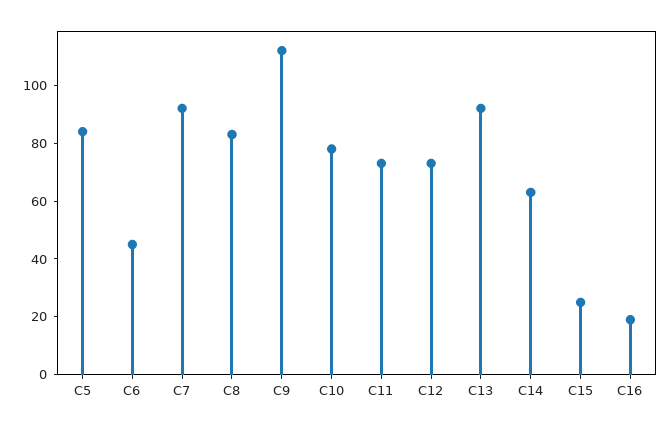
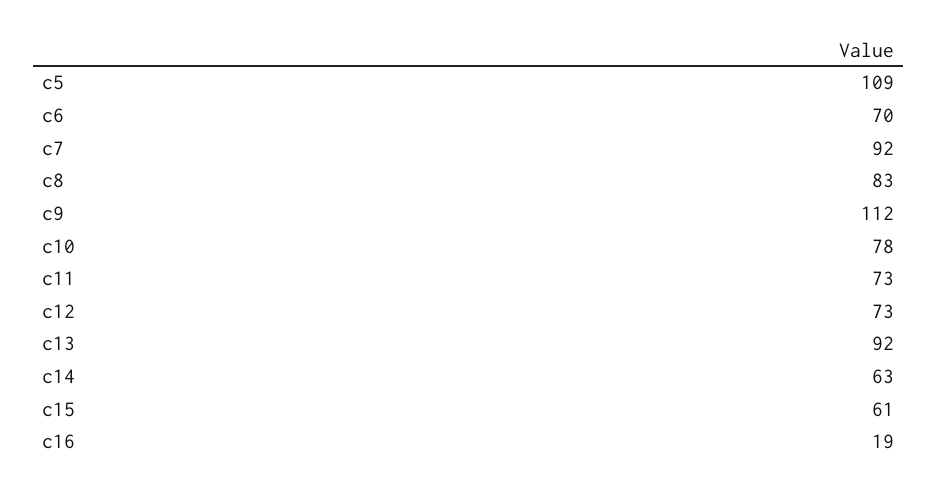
C5: 85 -> 109
C6: 45 -> 70
C15: 25 -> 61

